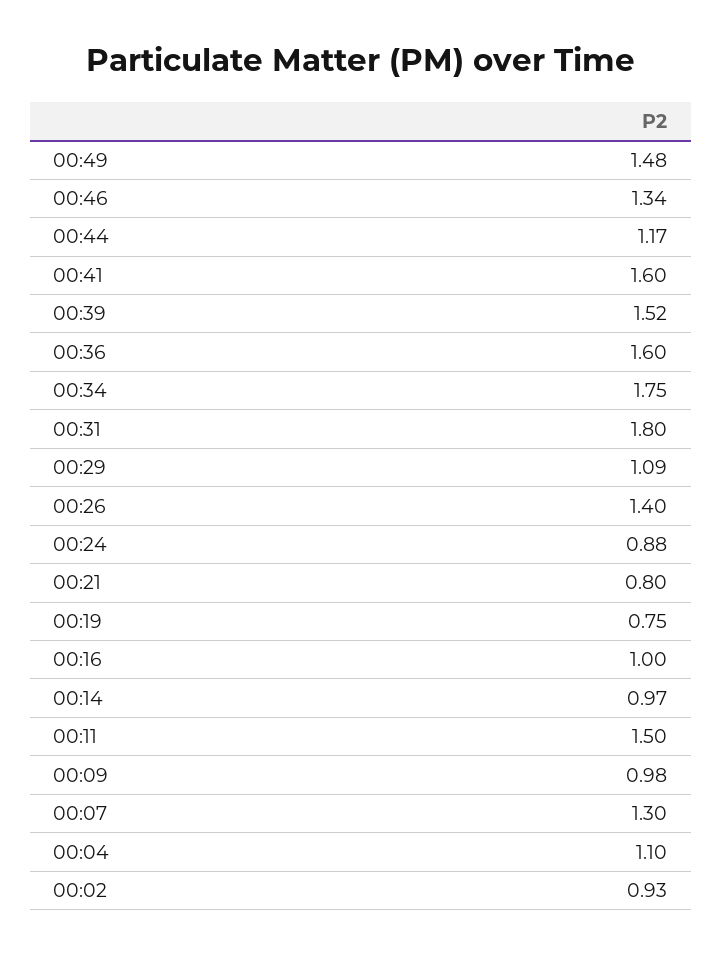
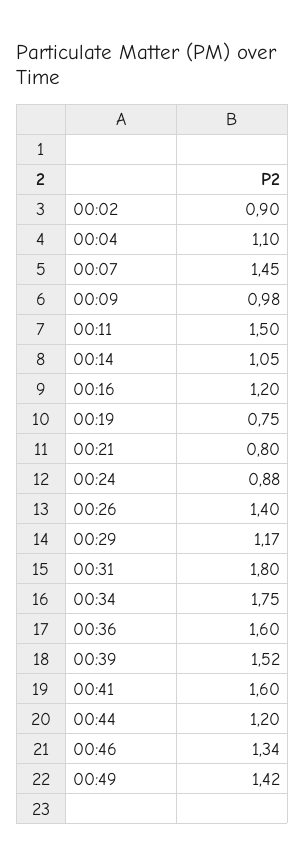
00:49: 1.48 -> 1.42
00:44: 1.17 -> 1.2
00:29: 1.09 -> 1.17
00:16: 1 -> 1.2
00:14: 0.97 -> 1.05
00:07: 1.3 -> 1.45
00:02: 0.93 -> 0.9

